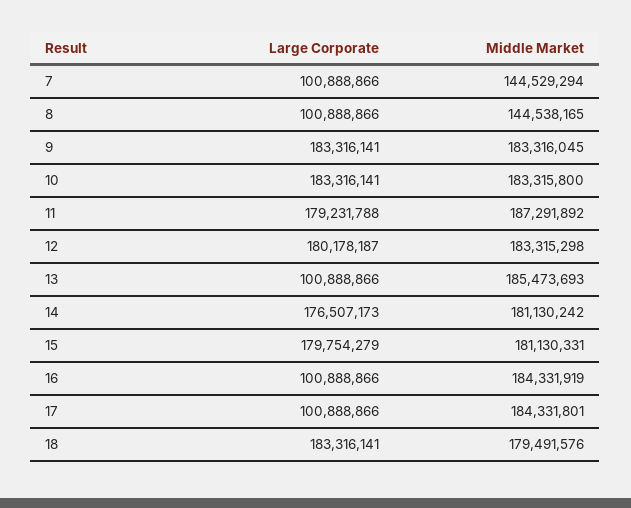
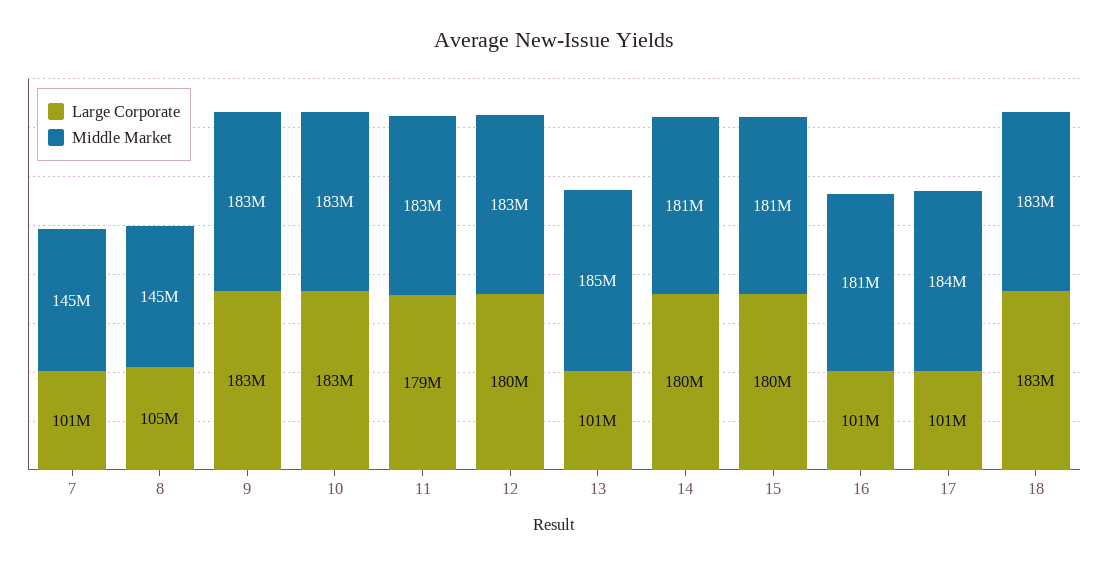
Large Corporate, 8: 100888866 -> 105000000
Middle Market, 11: 187291892 -> 183000000
Large Corporate, 14: 176507173 -> 180000000
Middle Market, 16: 184331919 -> 181000000
Middle Market, 18: 179491576 -> 183000000

